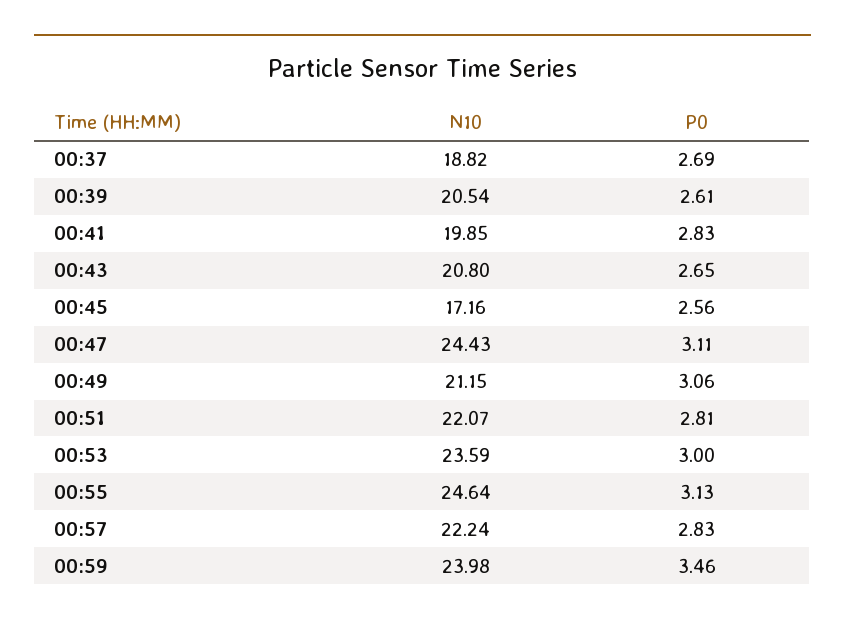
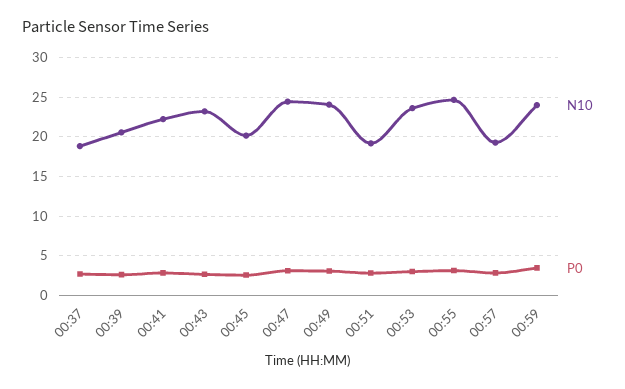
N10, 00:41: 19.85 -> 22
N10, 00:43: 20.8 -> 23
N10, 00:45: 17.16 -> 20
N10, 00:49: 21.15 -> 24
N10, 00:51: 22.07 -> 19
N10, 00:57: 22.24 -> 19

